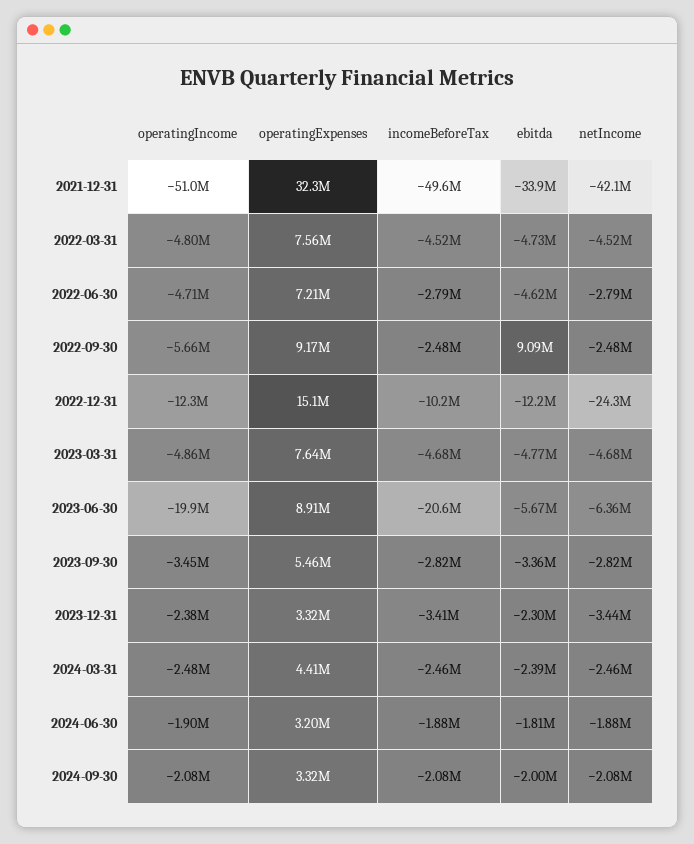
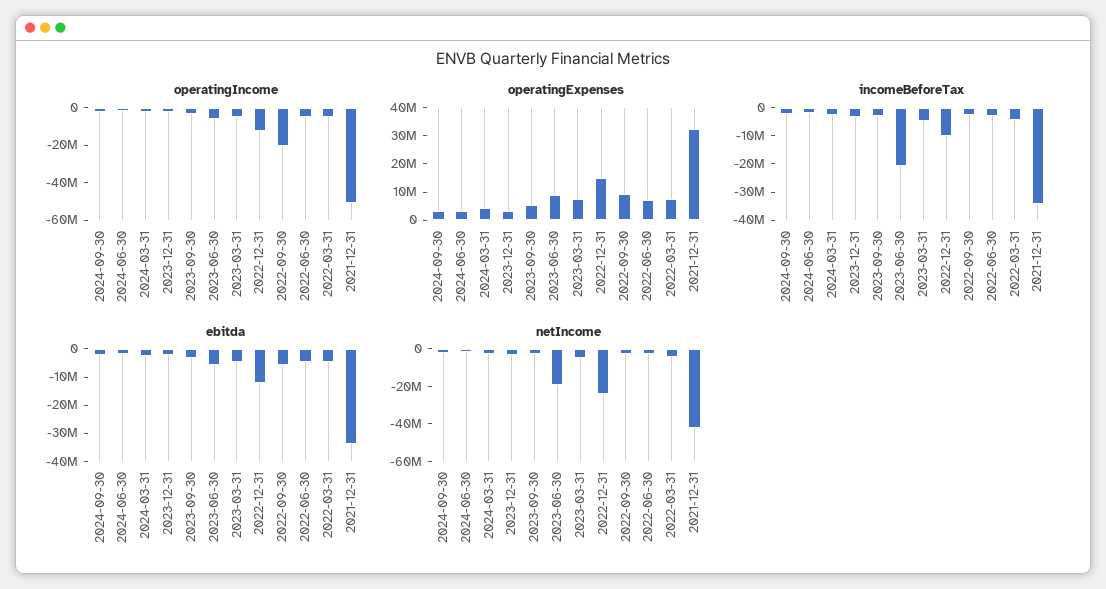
incomeBeforeTax, 2021-12-31: -49600000 -> -35000000
operatingIncome, 2022-09-30: -5660000 -> -20000000
ebitda, 2022-09-30: 9090000 -> -5000000
operatingIncome, 2023-06-30: -19900000 -> -5000000
netIncome, 2023-06-30: -6360000 -> -20000000

